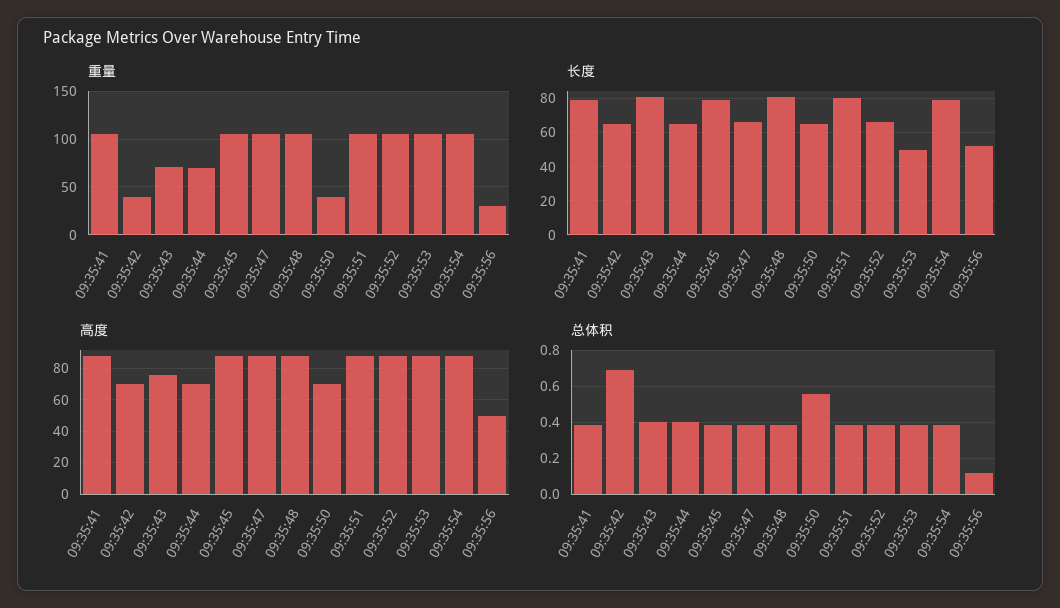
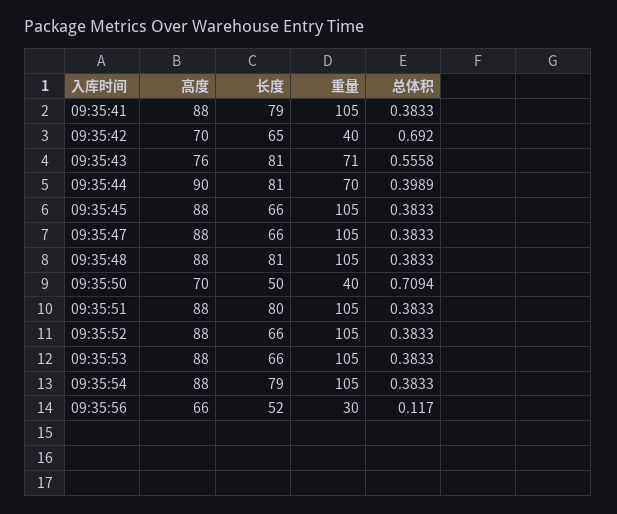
长度, 09:35:44: 65 -> 81
长度, 09:35:45: 80 -> 66
长度, 09:35:50: 65 -> 50
长度, 09:35:53: 50 -> 66
高度, 09:35:44: 70 -> 90
高度, 09:35:56: 50 -> 66
总体积, 09:35:43: 0.4 -> 0.5558
总体积, 09:35:50: 0.55 -> 0.7094

